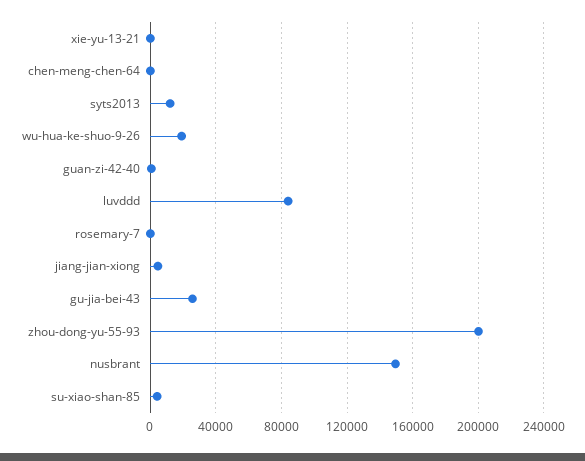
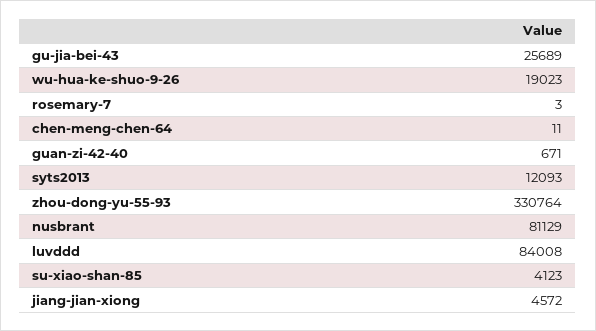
xie-yu-13-21: 0 -> none
zhou-dong-yu-55-93: 200000 -> 330764
nusbrant: 150000 -> 81129

